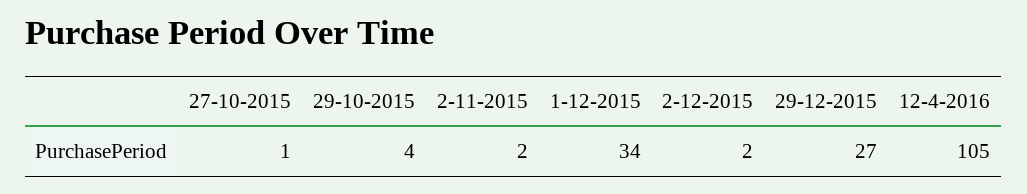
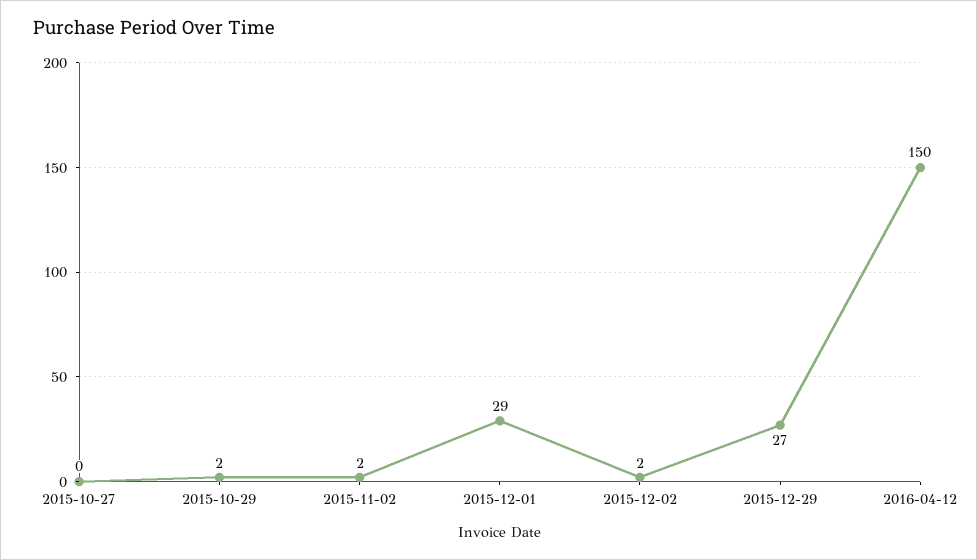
27-10-2015: 1 -> 0
29-10-2015: 4 -> 2
1-12-2015: 34 -> 29
12-4-2016: 105 -> 150

